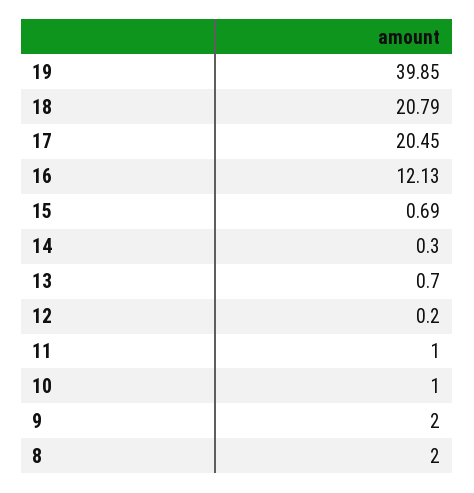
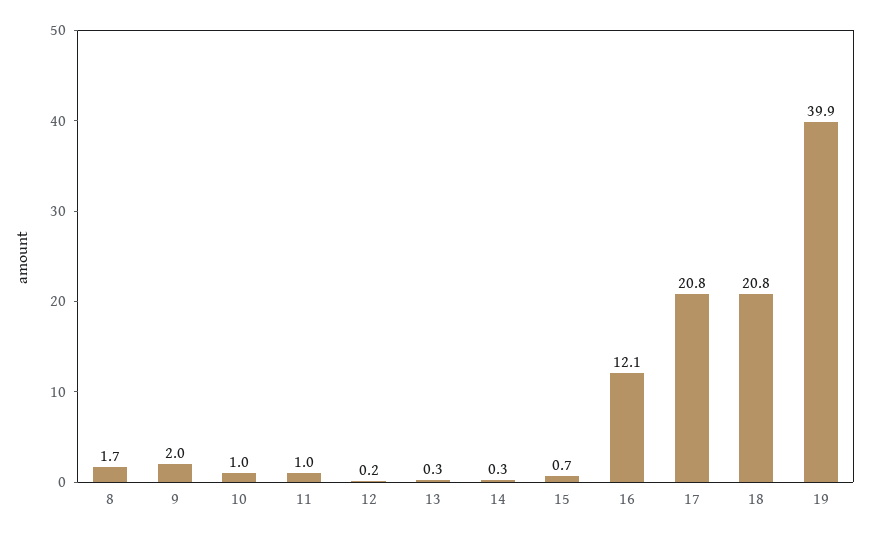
17: 20.45 -> 20.8
13: 0.7 -> 0.3
8: 2 -> 1.7

